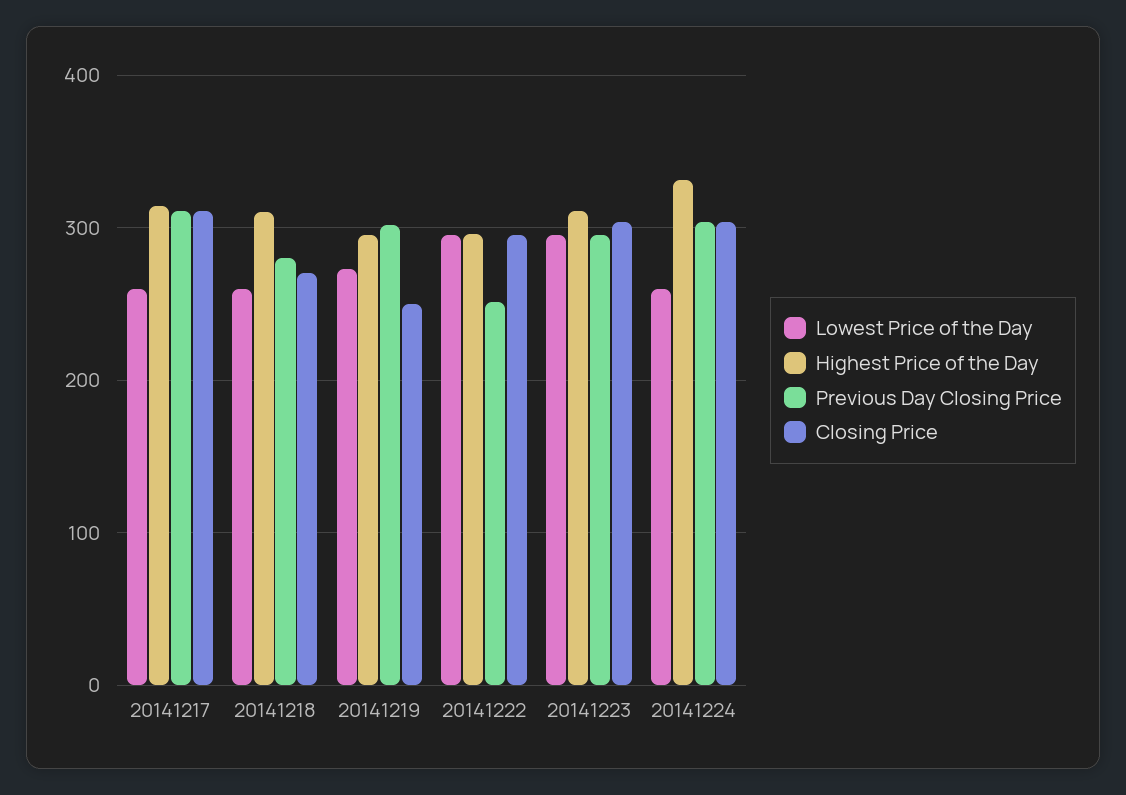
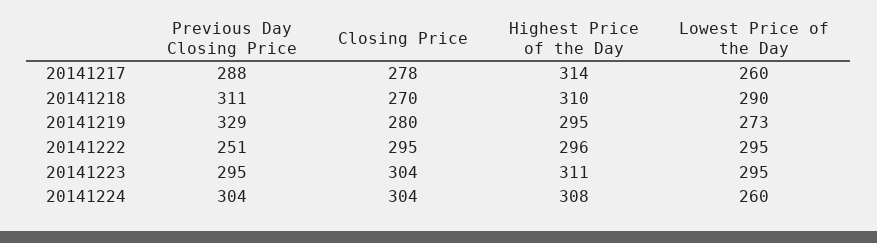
Previous Day Closing Price, 20141217: 310 -> 288
Closing Price, 20141217: 310 -> 278
Lowest Price of the Day, 20141218: 260 -> 290
Previous Day Closing Price, 20141218: 280 -> 311
Previous Day Closing Price, 20141219: 300 -> 329
Closing Price, 20141219: 250 -> 280
Highest Price of the Day, 20141224: 330 -> 308

